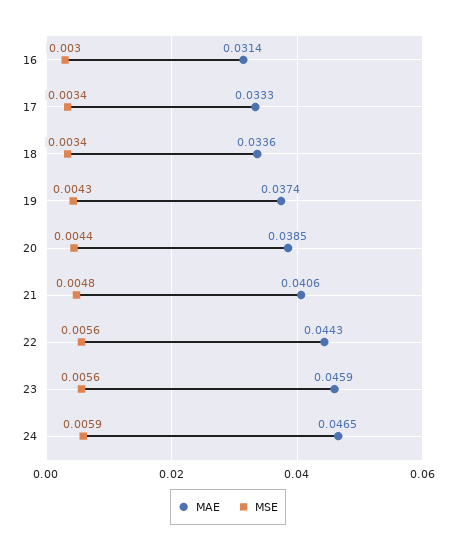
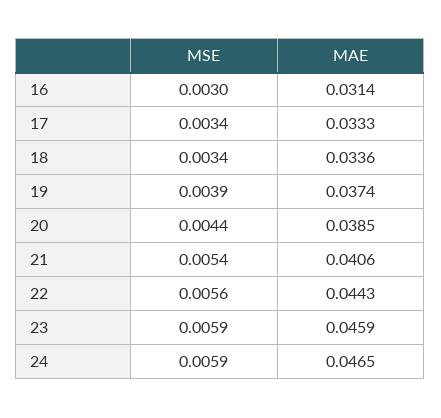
MSE, 19: 0.0043 -> 0.0039
MSE, 21: 0.0048 -> 0.0054
MSE, 23: 0.0056 -> 0.0059

